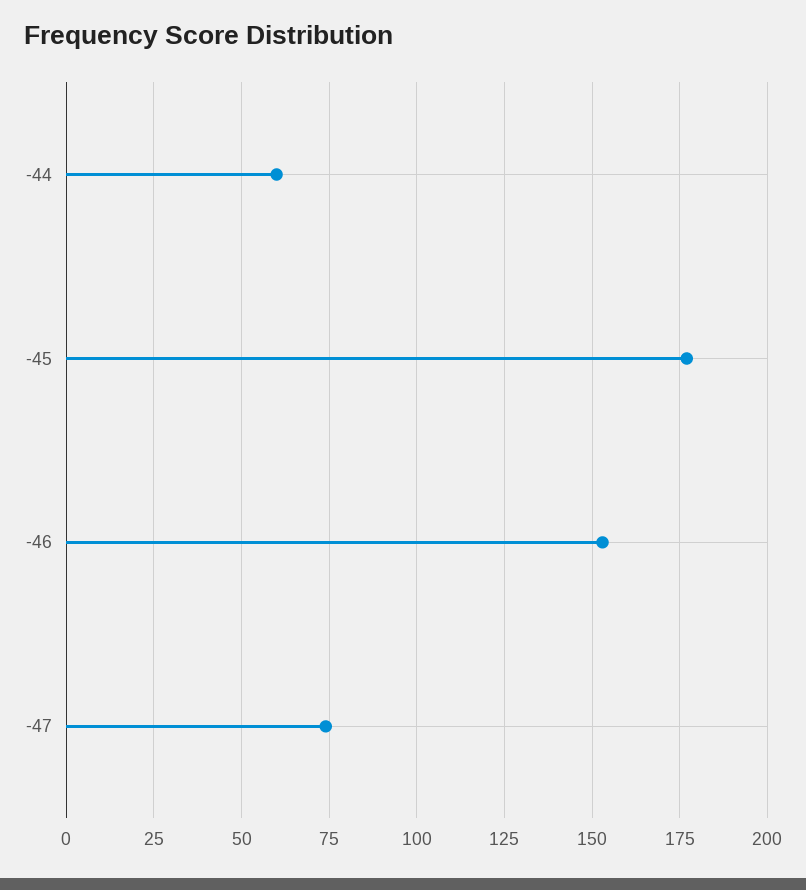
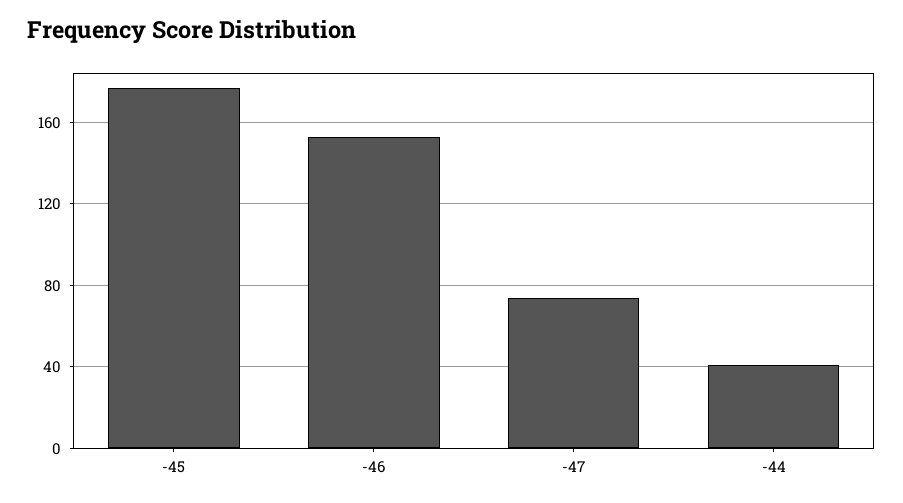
-44: 60 -> 40

